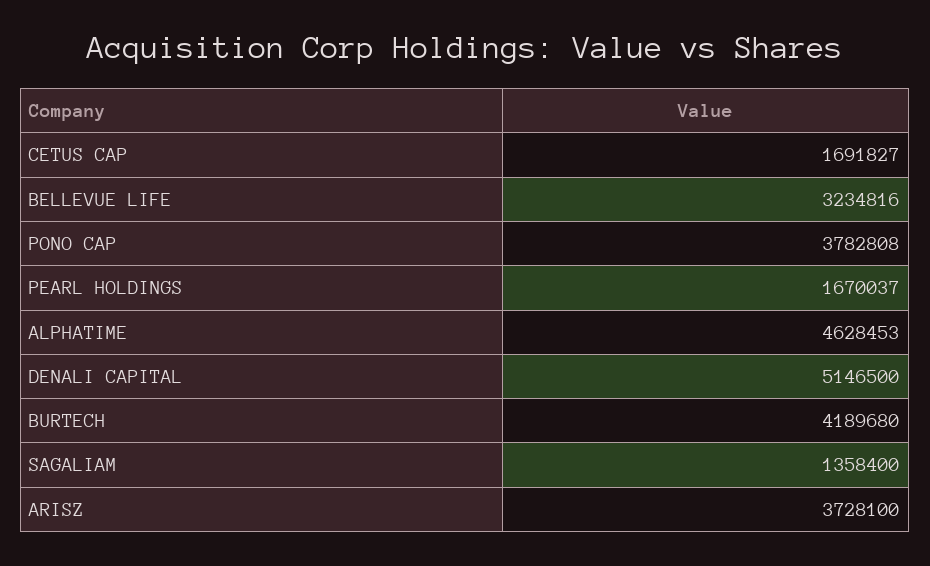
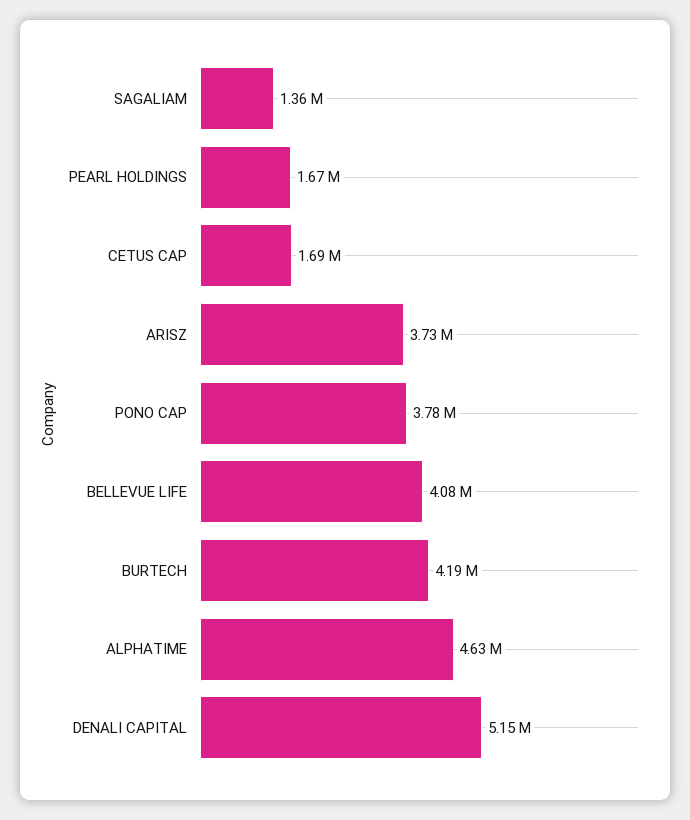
BELLEVUE LIFE: 3234816 -> 4080000

